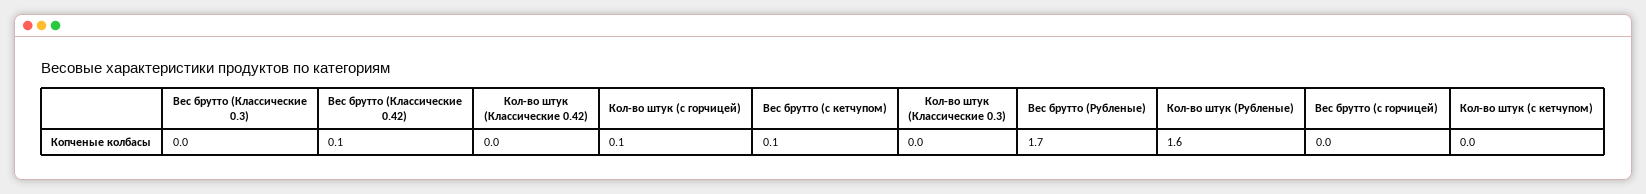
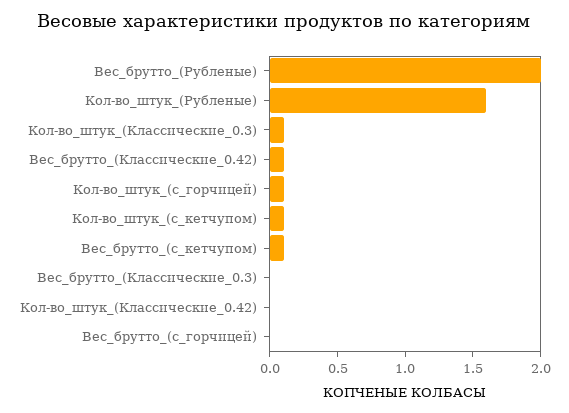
Кол-во штук (Классические 0.3): 0 -> 0.1
Вес брутто (Рубленые): 1.7 -> 2
Кол-во штук (с кетчупом): 0 -> 0.1

